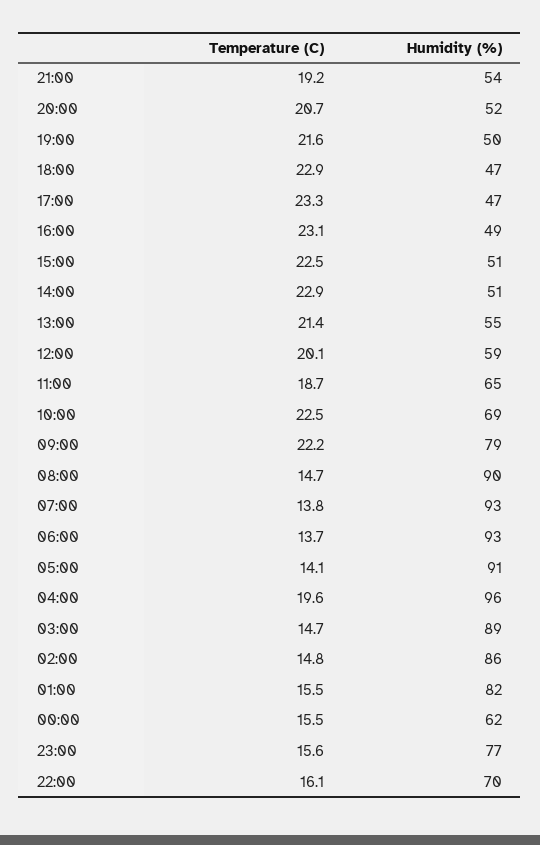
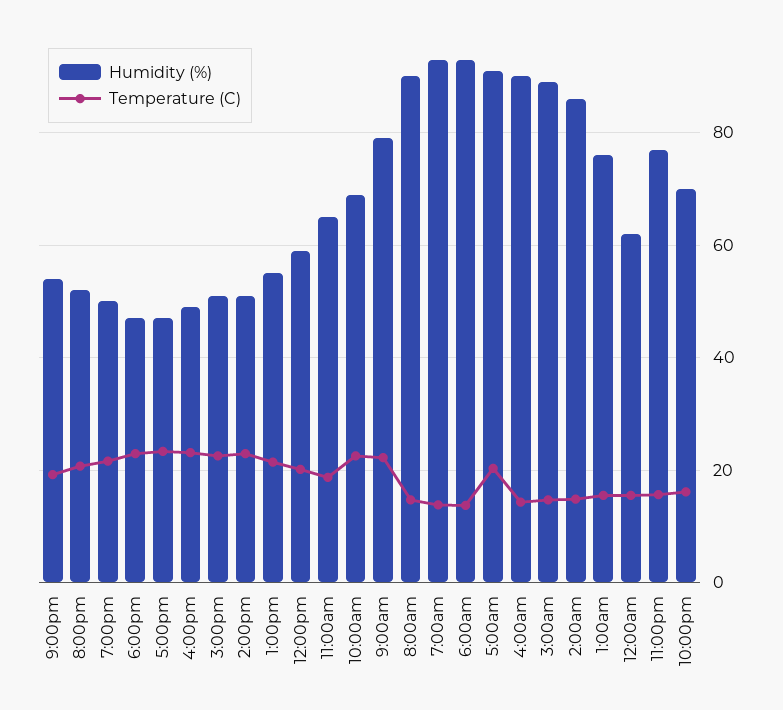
Temperature (C), 05:00: 14.1 -> 20
Temperature (C), 04:00: 19.6 -> 14
Humidity (%), 04:00: 96 -> 90
Humidity (%), 01:00: 82 -> 76

